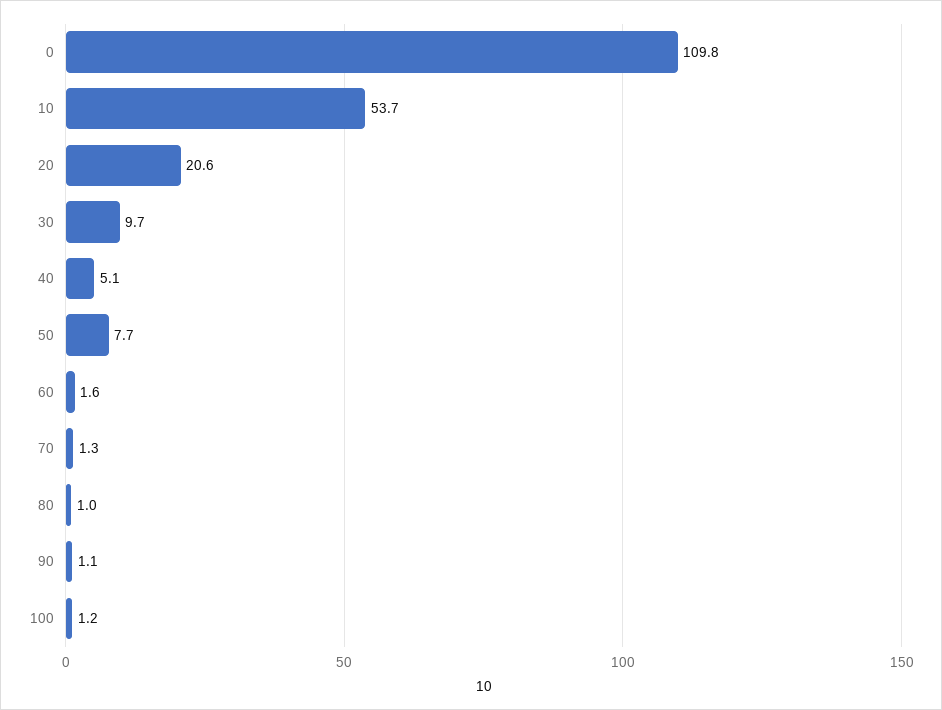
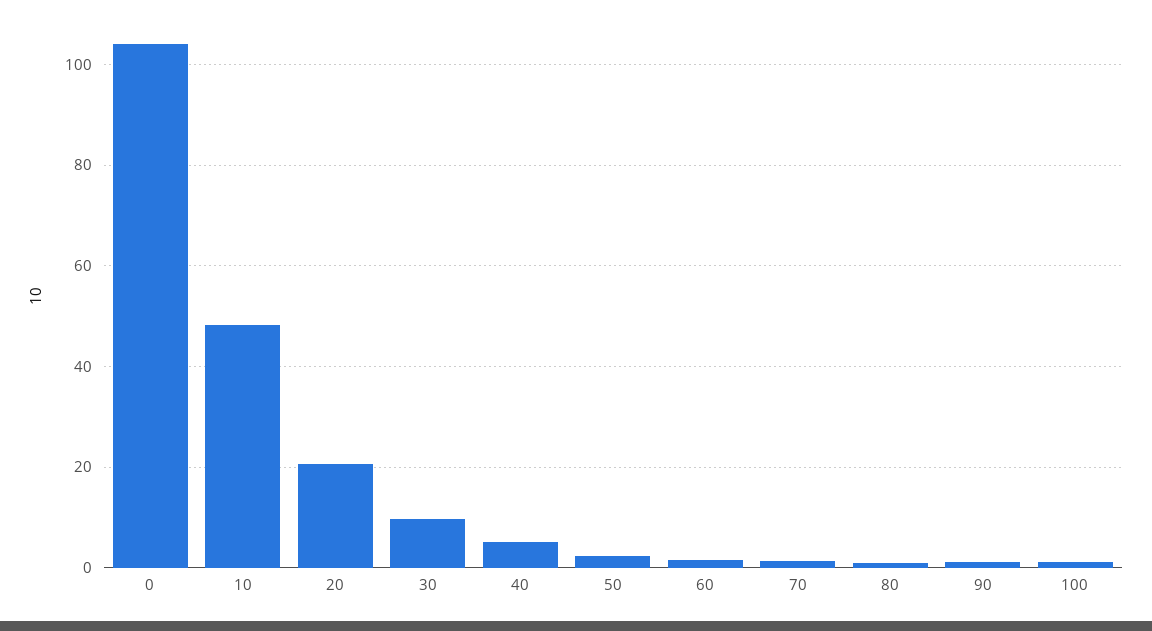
0: 109.8 -> 104
10: 53.7 -> 48
50: 7.7 -> 2

